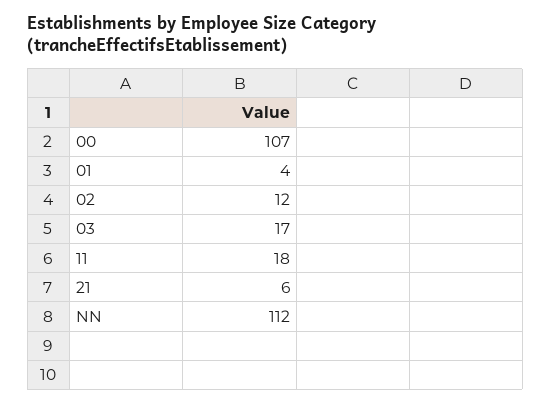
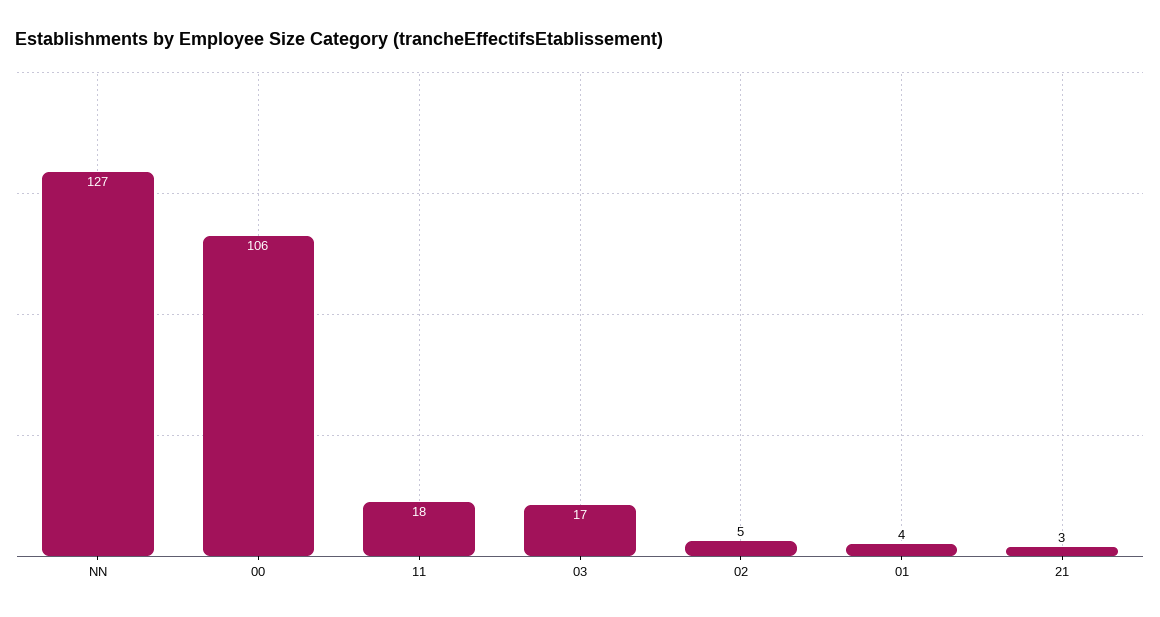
00: 107 -> 106
02: 12 -> 5
21: 6 -> 3
NN: 112 -> 127

